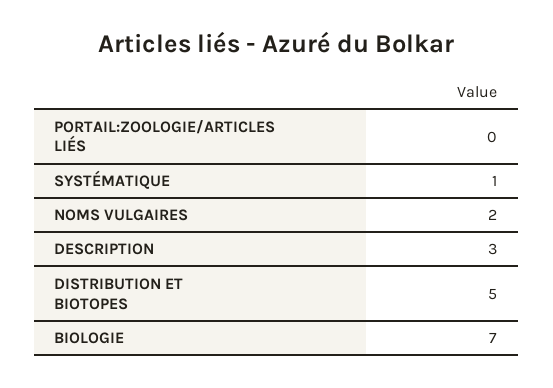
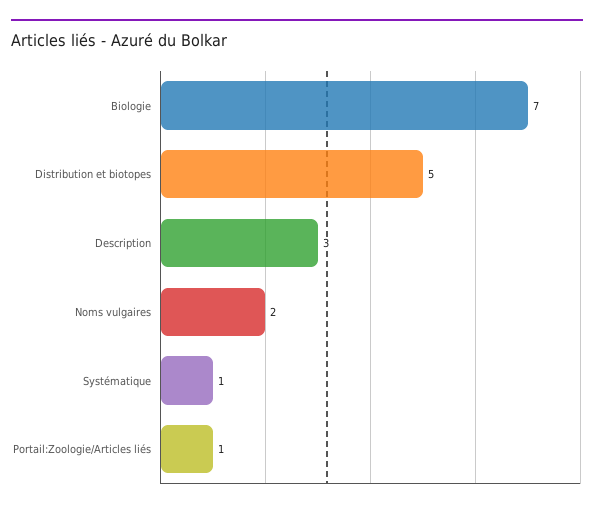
PORTAIL:ZOOLOGIE/ARTICLES LIÉS: 0 -> 1

